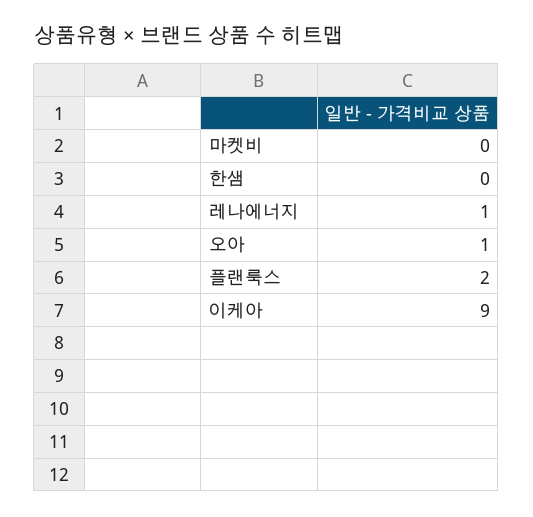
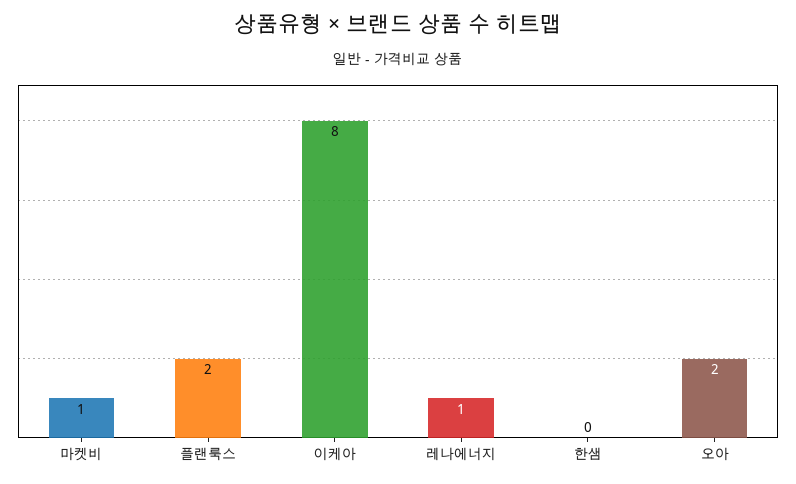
마켓비: 0 -> 1
오아: 1 -> 2
이케아: 9 -> 8

